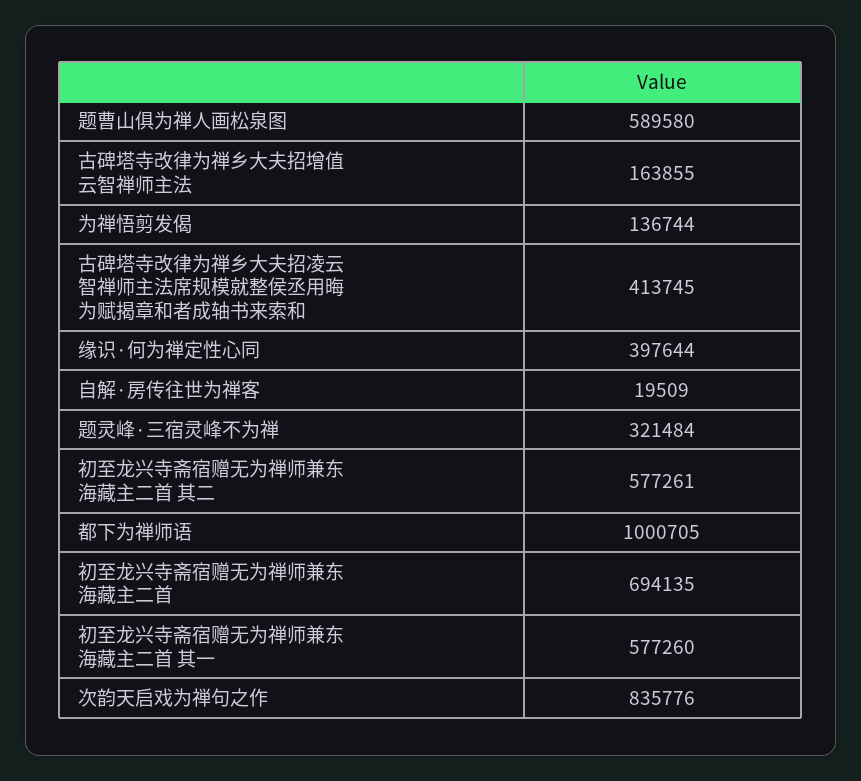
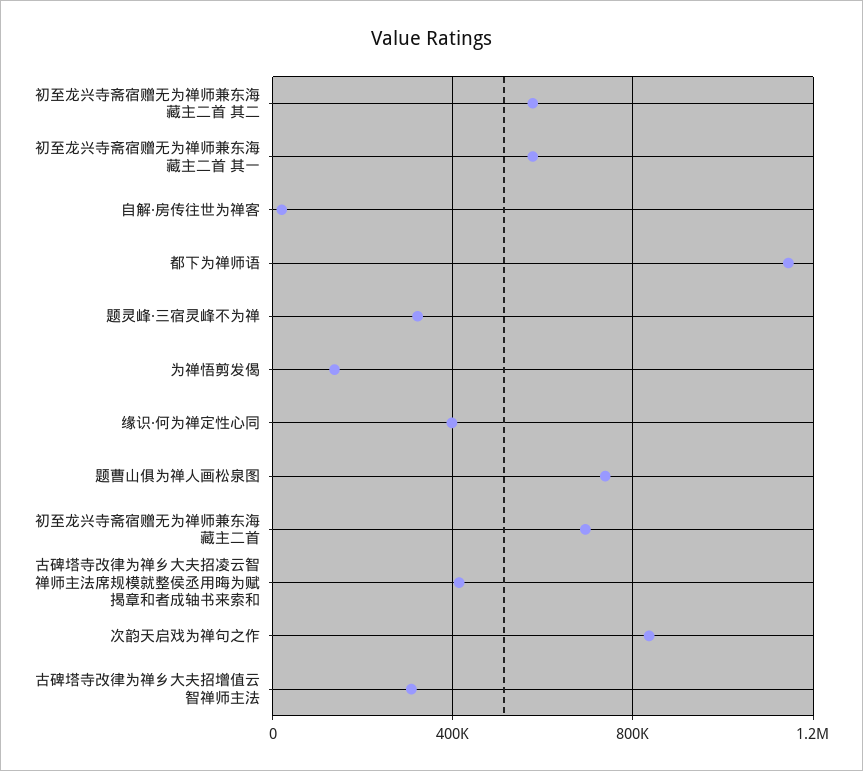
题曹山俱为禅人画松泉图: 589580 -> 750000
古碑塔寺改律为禅乡大夫招增值云智禅师主法: 163855 -> 300000
都下为禅师语: 1000705 -> 1150000

